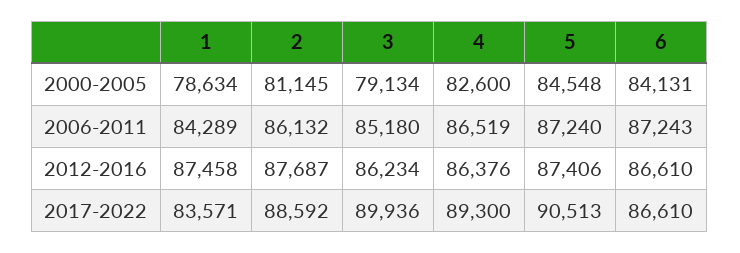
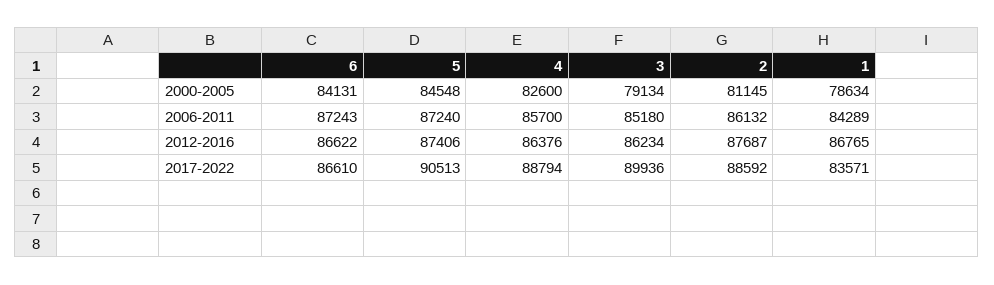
4, 2006-2011: 86519 -> 85700
1, 2012-2016: 87458 -> 86765
6, 2012-2016: 86610 -> 86622
4, 2017-2022: 89300 -> 88794

